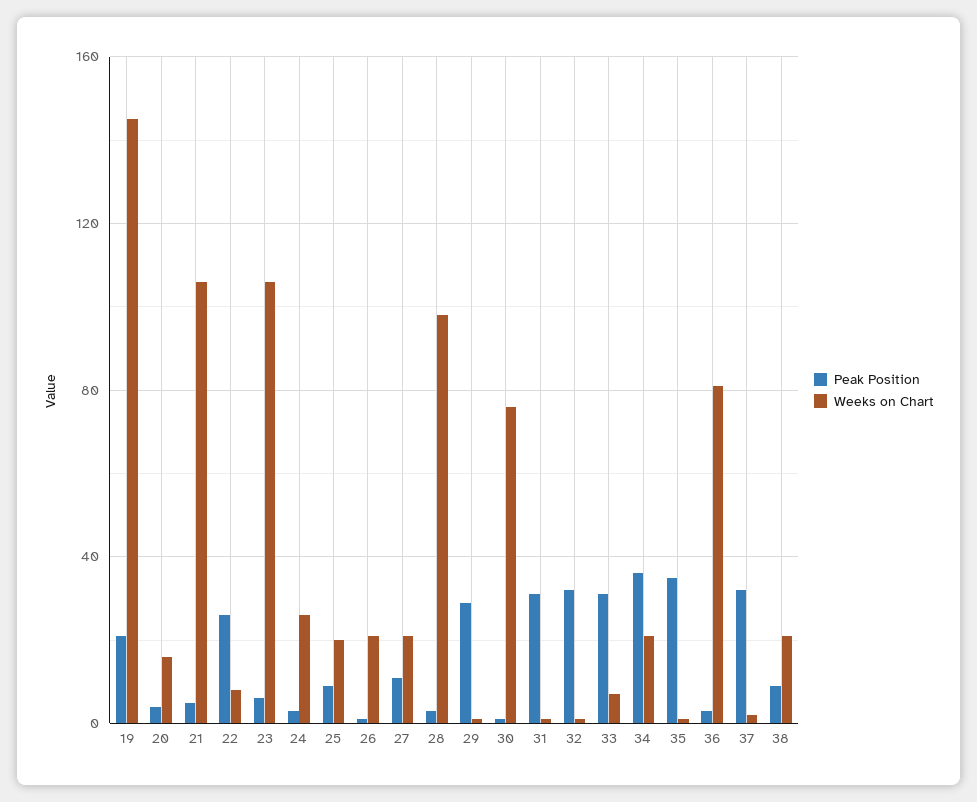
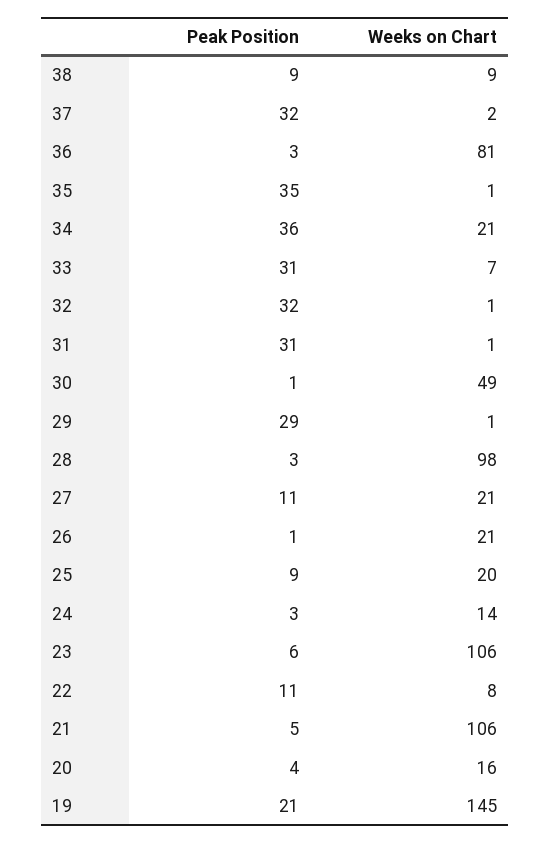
Peak Position, 22: 25 -> 11
Weeks on Chart, 24: 25 -> 14
Weeks on Chart, 30: 75 -> 49
Weeks on Chart, 38: 20 -> 9

